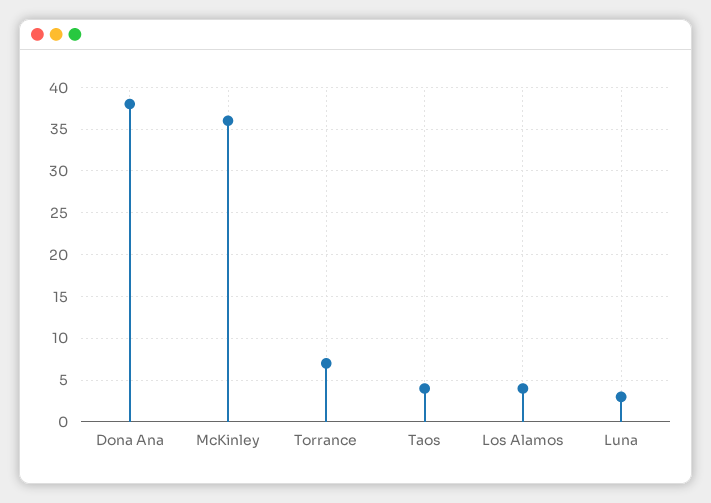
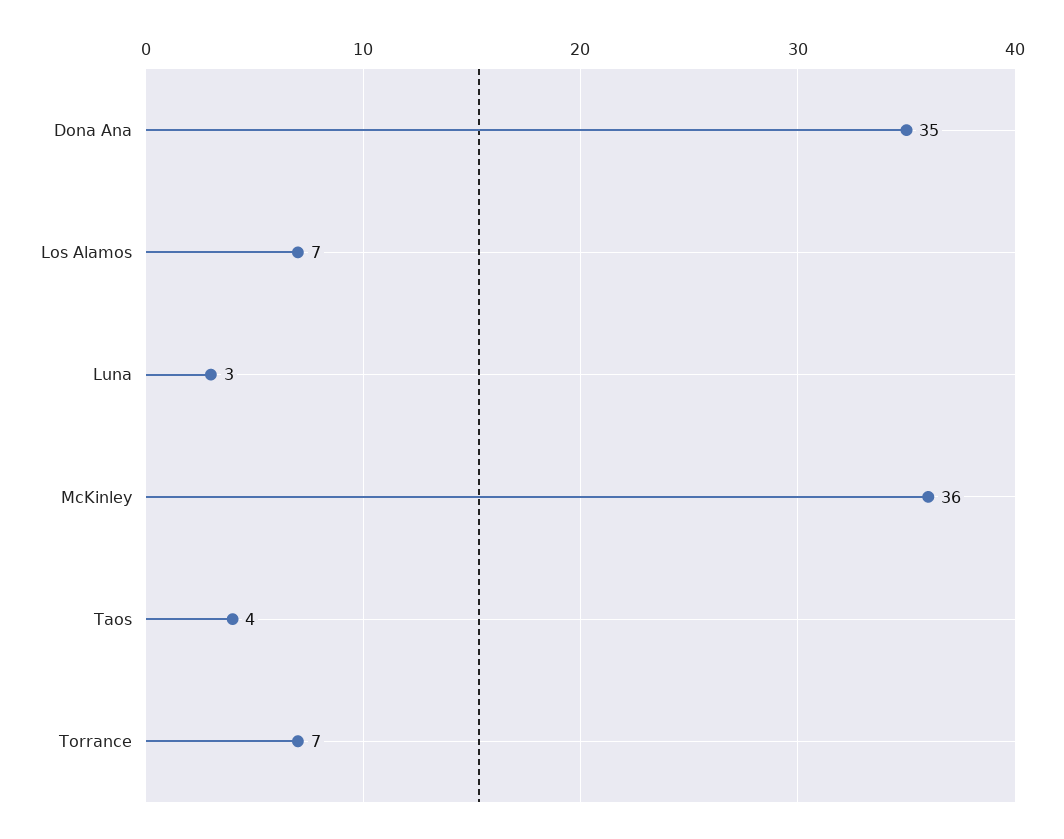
Dona Ana: 38 -> 35
Los Alamos: 4 -> 7

